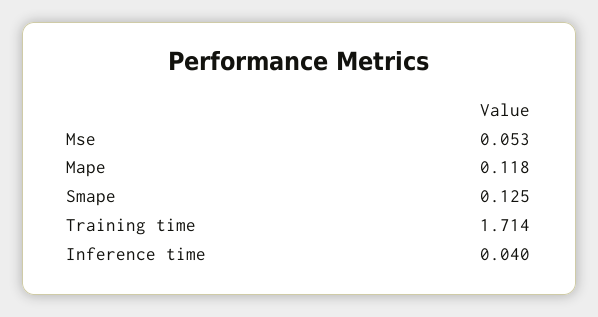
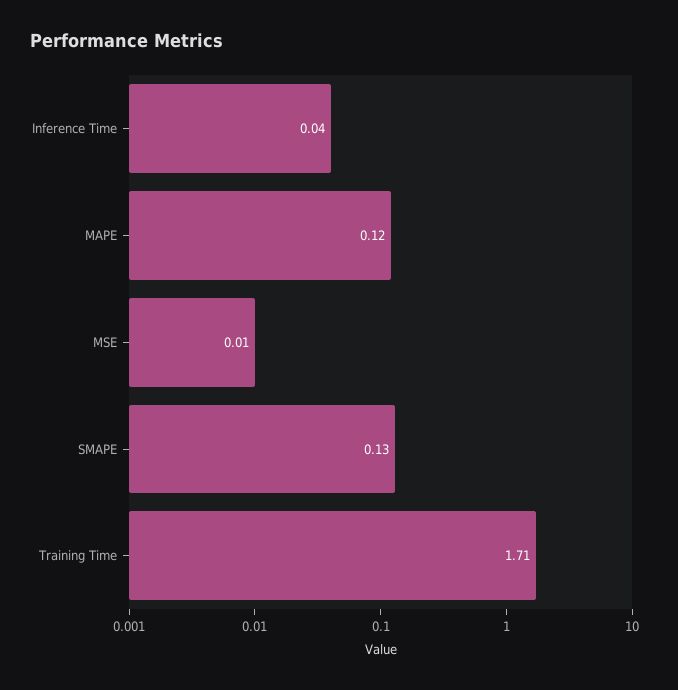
Mse: 0.053 -> 0.01

